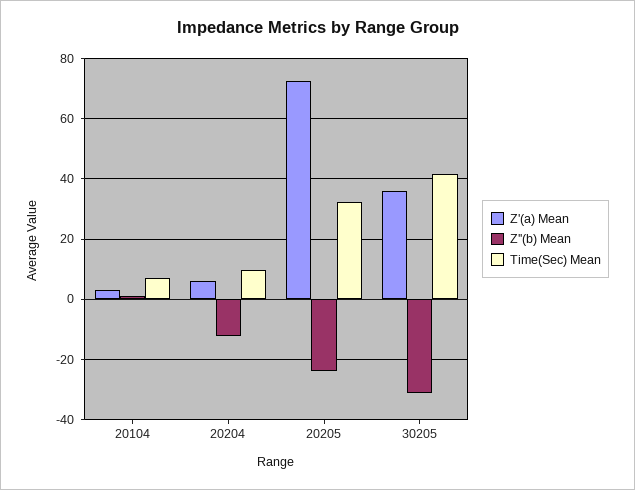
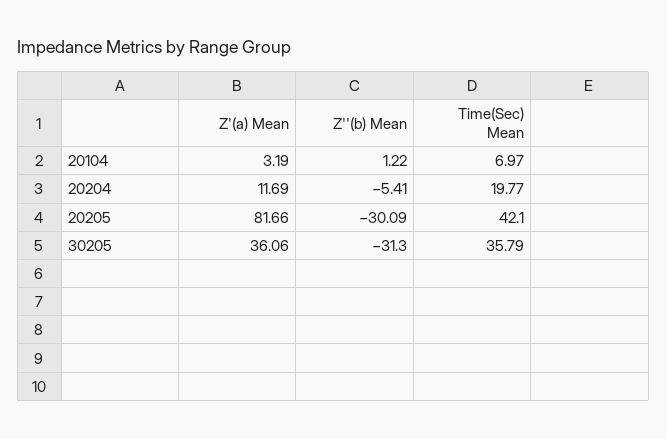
Z'(a) Mean, 20204: 6 -> 11.69
Z''(b) Mean, 20204: -12 -> -5.41
Time(Sec) Mean, 20204: 10 -> 19.77
Z'(a) Mean, 20205: 72 -> 81.66
Z''(b) Mean, 20205: -24 -> -30.09
Time(Sec) Mean, 20205: 32 -> 42.1
Time(Sec) Mean, 30205: 42 -> 35.79

